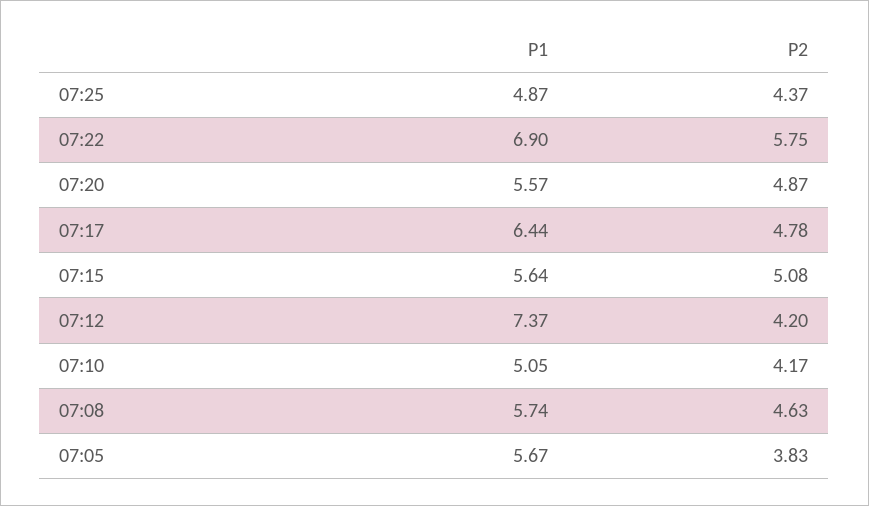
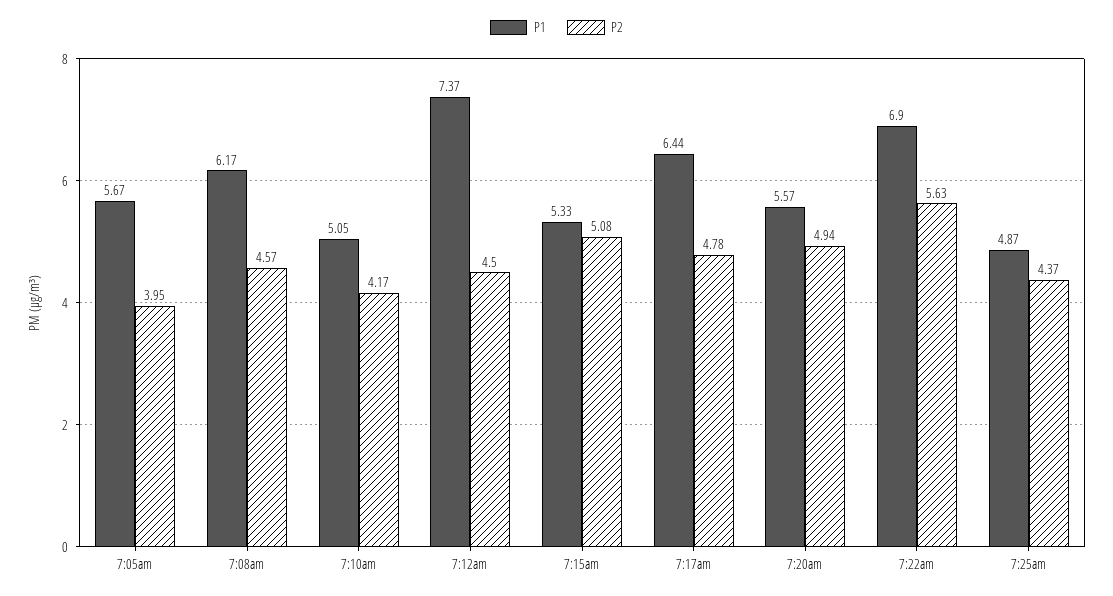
P2, 07:22: 5.75 -> 5.63
P2, 07:20: 4.87 -> 4.94
P1, 07:15: 5.64 -> 5.33
P2, 07:12: 4.2 -> 4.5
P1, 07:08: 5.74 -> 6.17
P2, 07:08: 4.63 -> 4.57
P2, 07:05: 3.83 -> 3.95

